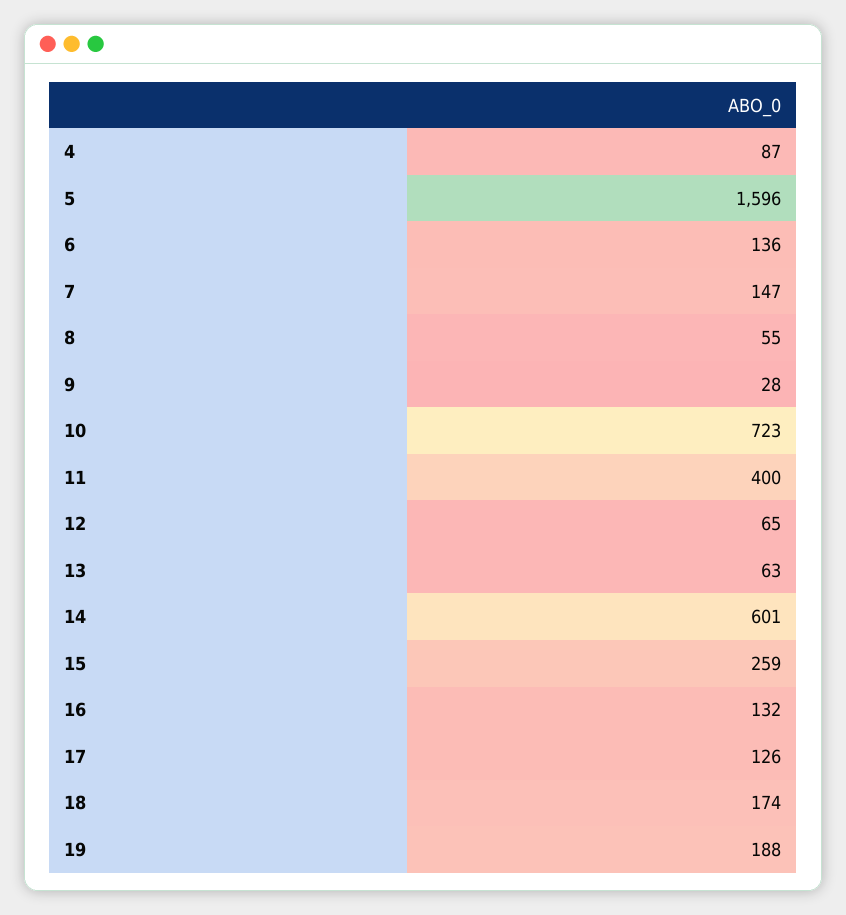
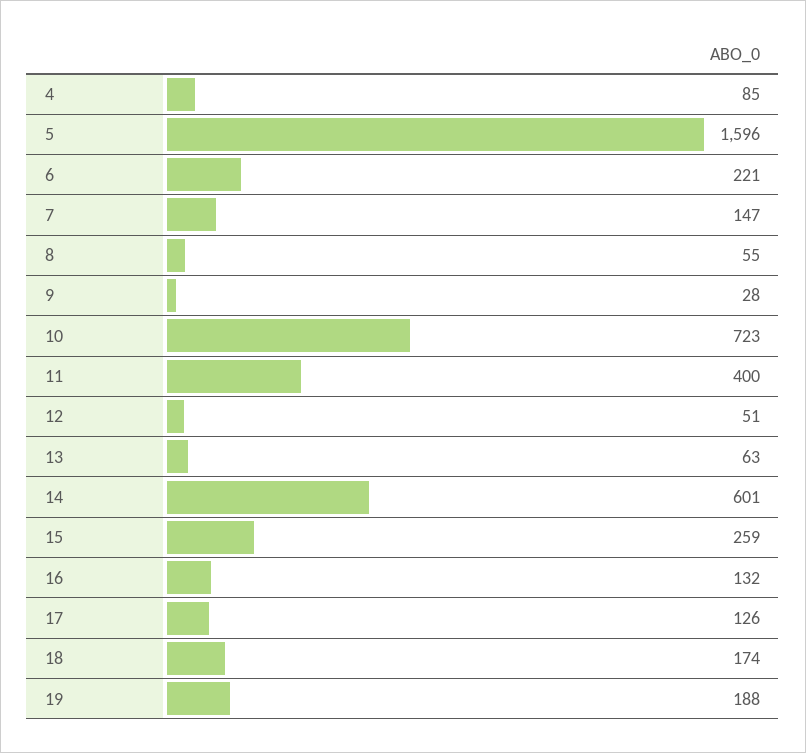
4: 87 -> 85
6: 136 -> 221
12: 65 -> 51

